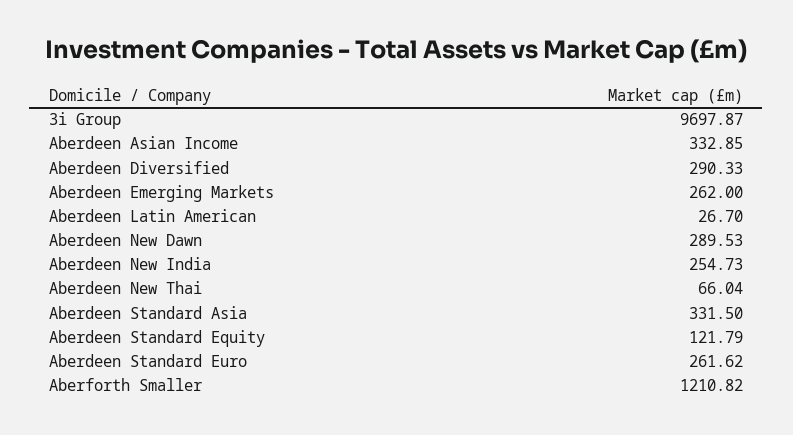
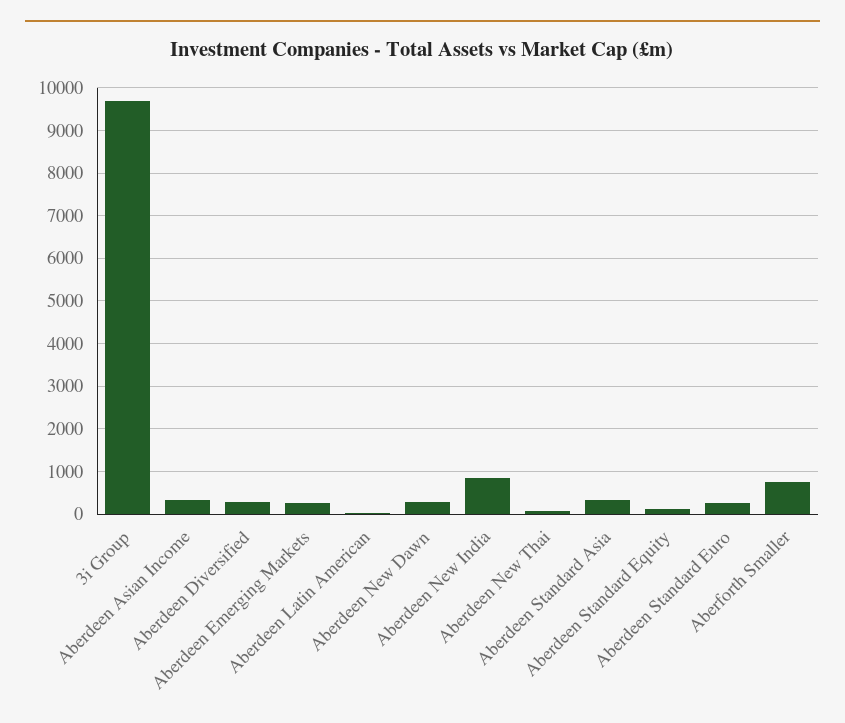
Aberdeen New India: 254.73 -> 800
Aberforth Smaller: 1210.82 -> 800

